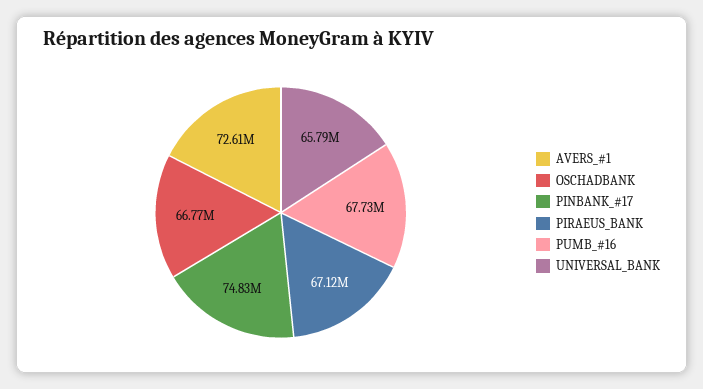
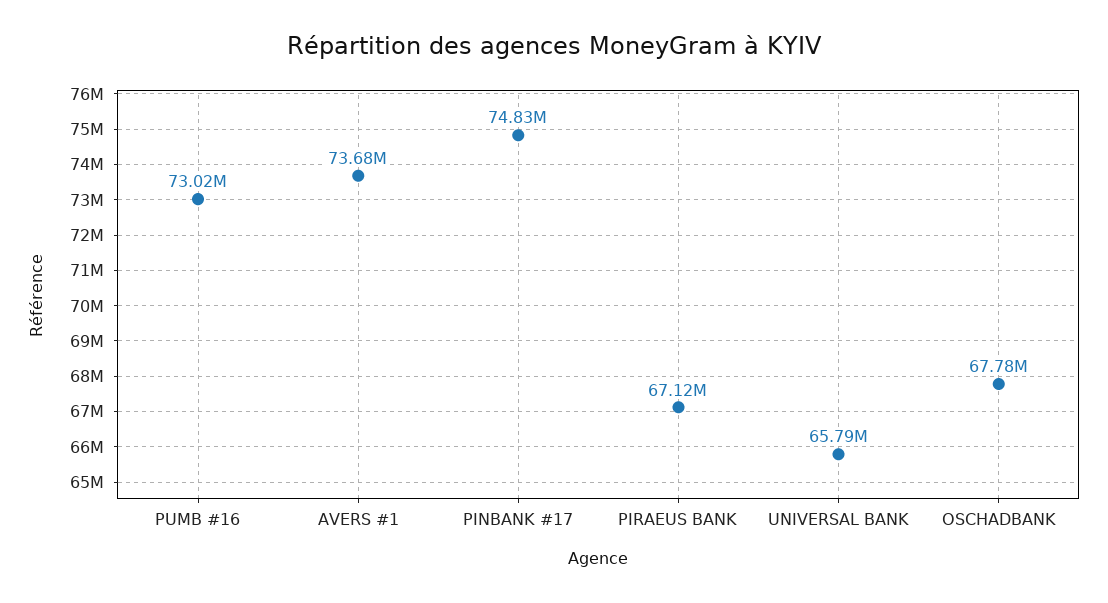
AVERS_#1: 72610000 -> 73680000
OSCHADBANK: 66770000 -> 67780000
PUMB_#16: 67730000 -> 73020000

